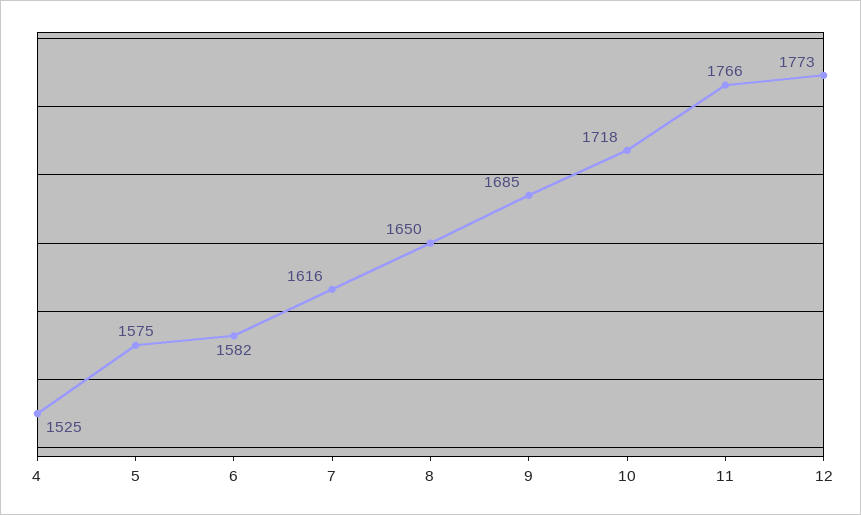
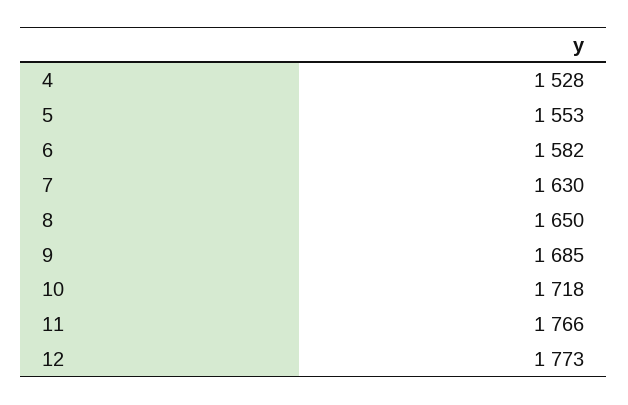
4: 1525 -> 1528
5: 1575 -> 1553
7: 1616 -> 1630

